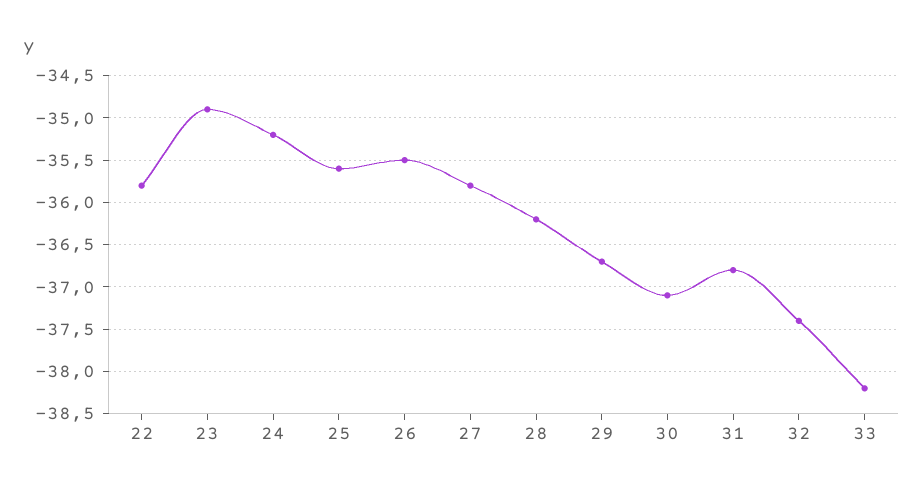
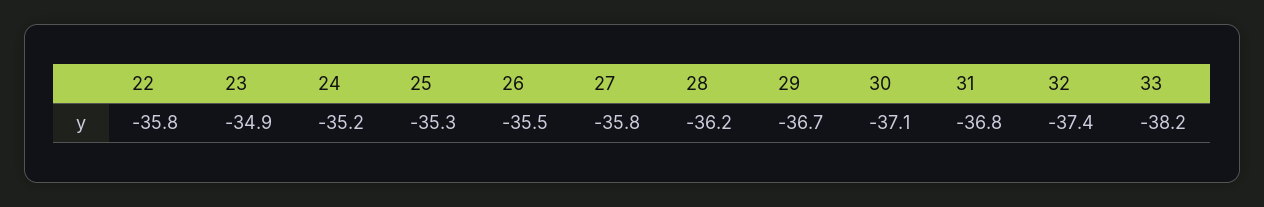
25: -35.6 -> -35.3

